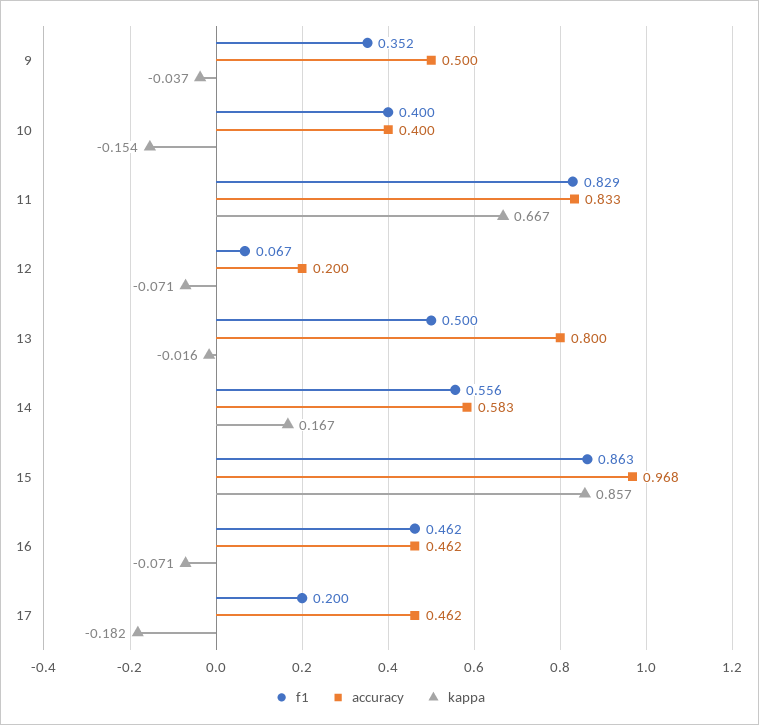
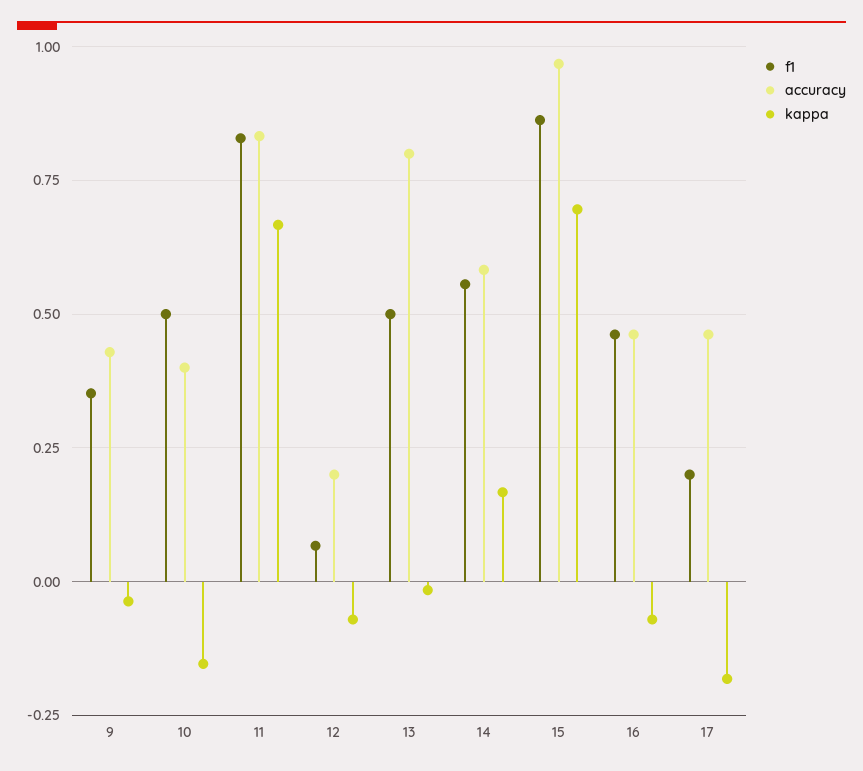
accuracy, 9: 0.5 -> 0.425
f1, 10: 0.4 -> 0.5
kappa, 15: 0.857 -> 0.7

